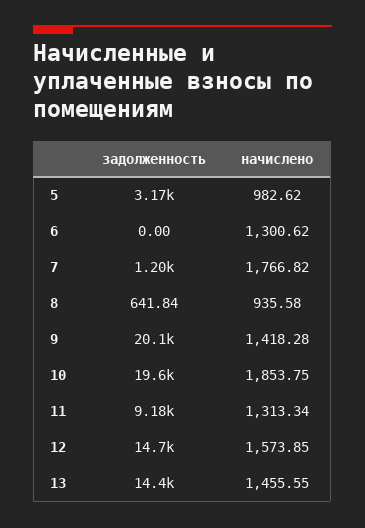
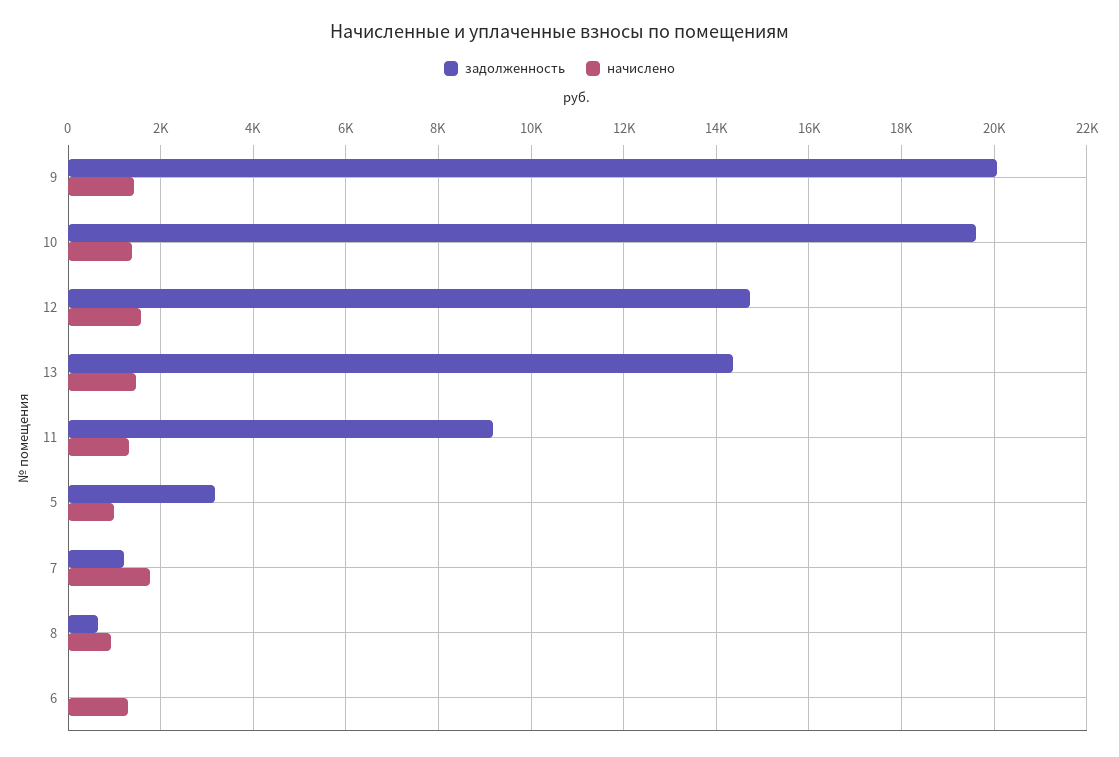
начислено, 10: 1853.75 -> 1400

